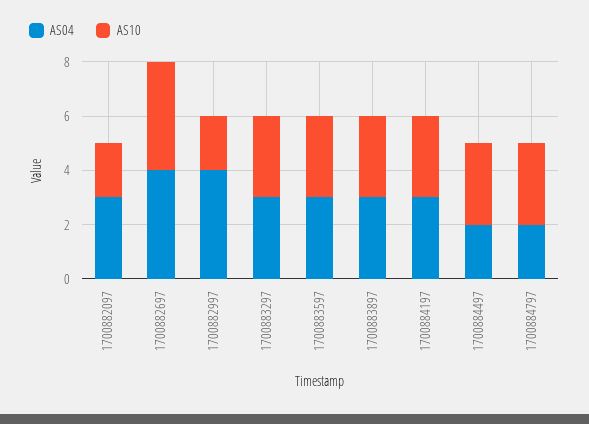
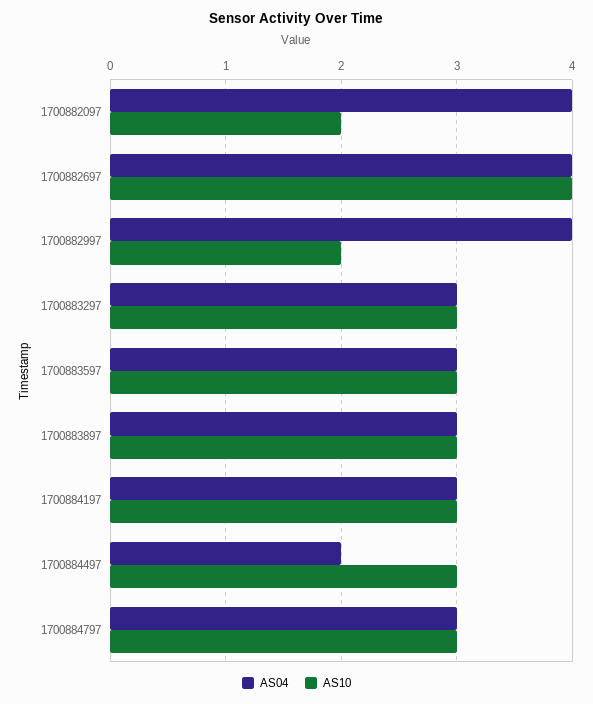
AS04, 1700882097: 3 -> 4
AS04, 1700884797: 2 -> 3

